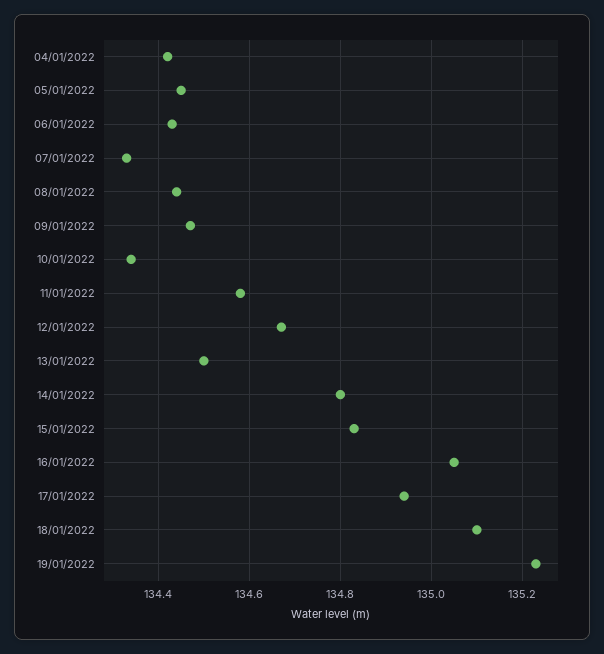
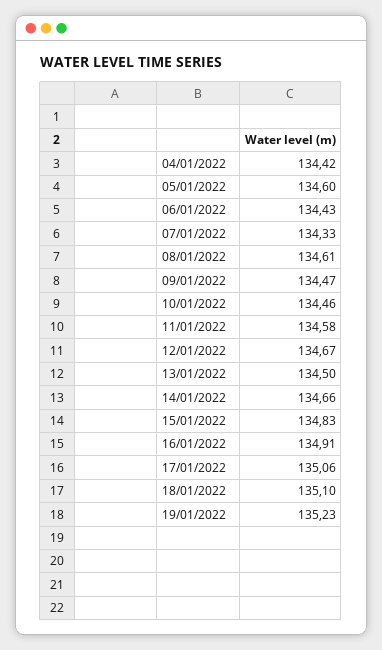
05/01/2022: 134.45 -> 134.6
08/01/2022: 134.45 -> 134.61
10/01/2022: 134.35 -> 134.46
14/01/2022: 134.8 -> 134.66
16/01/2022: 135.05 -> 134.91
17/01/2022: 134.95 -> 135.06

